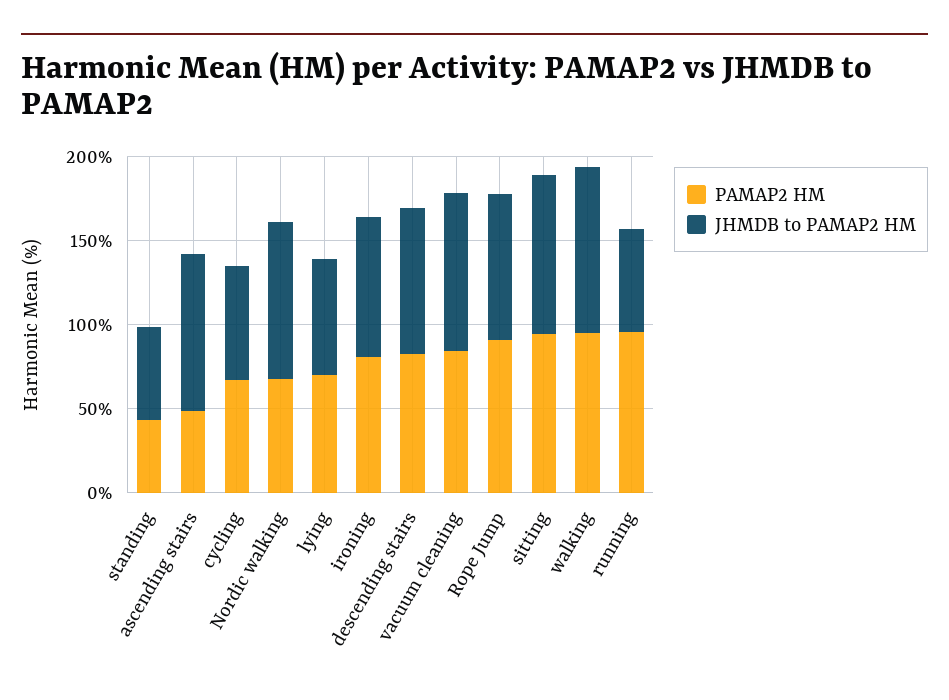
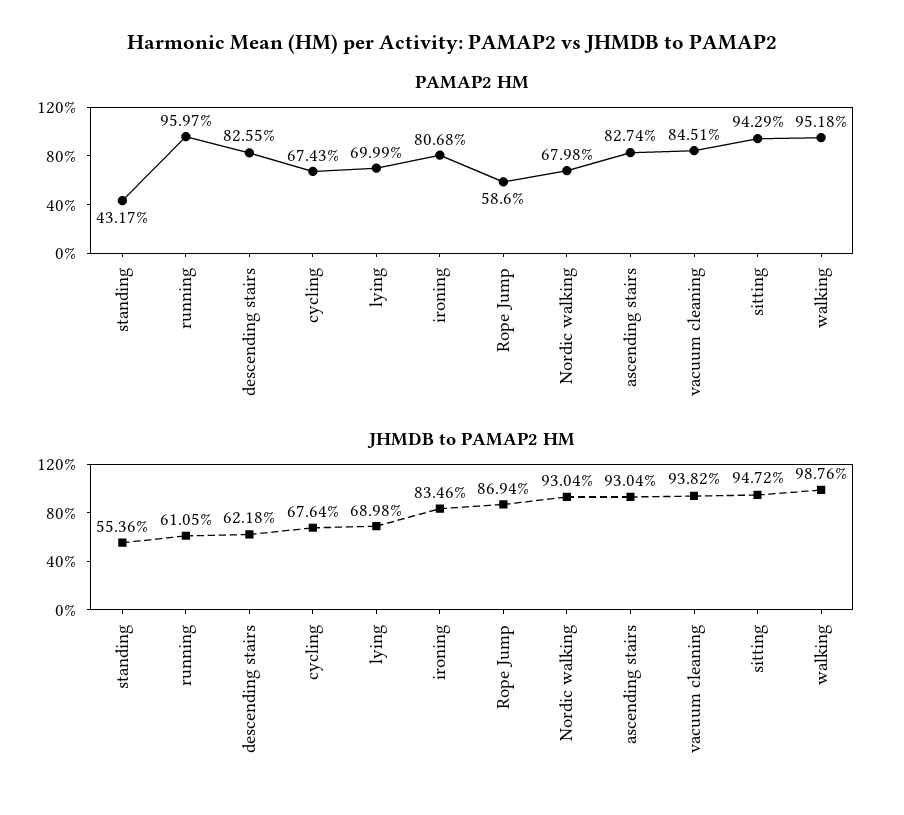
PAMAP2 HM, ascending stairs: 50 -> 82.74
JHMDB to PAMAP2 HM, descending stairs: 90 -> 62.18
PAMAP2 HM, Rope Jump: 90 -> 58.6

